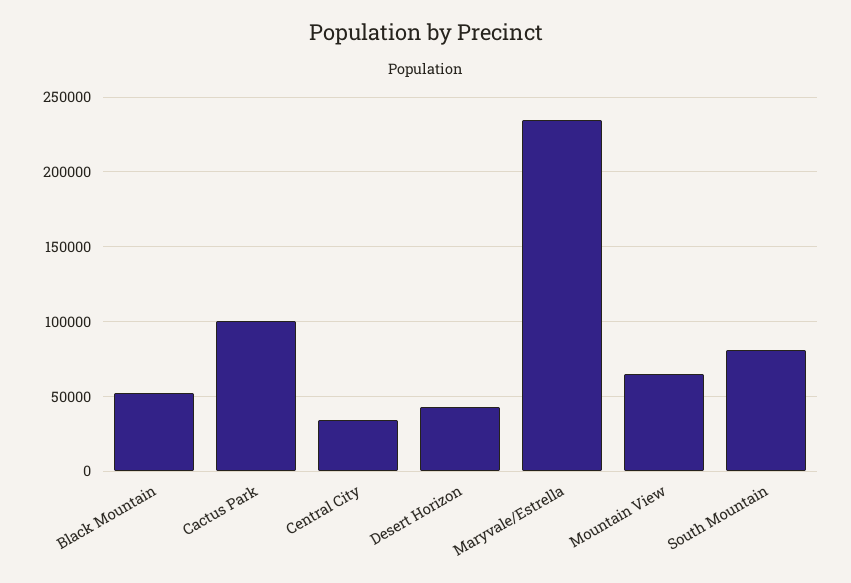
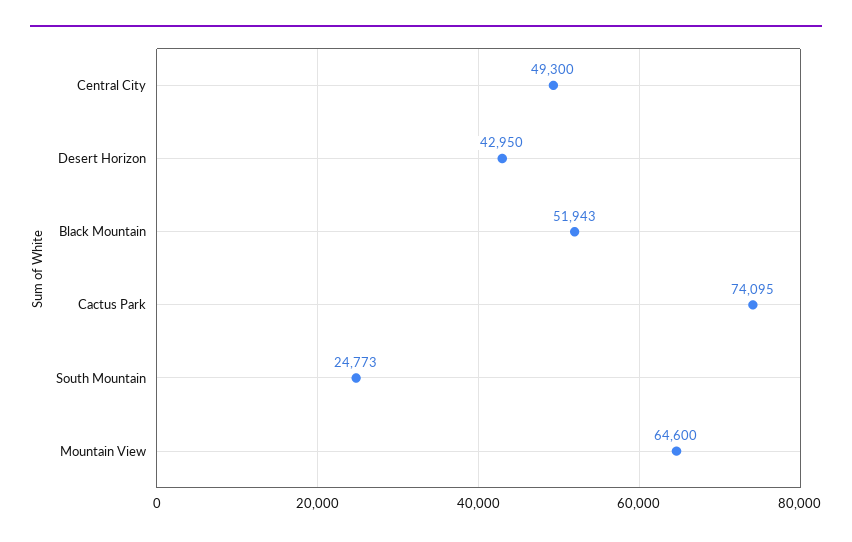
Cactus Park: 100000 -> 74095
Central City: 35000 -> 49300
Maryvale/Estrella: 235000 -> none
South Mountain: 80000 -> 24773

